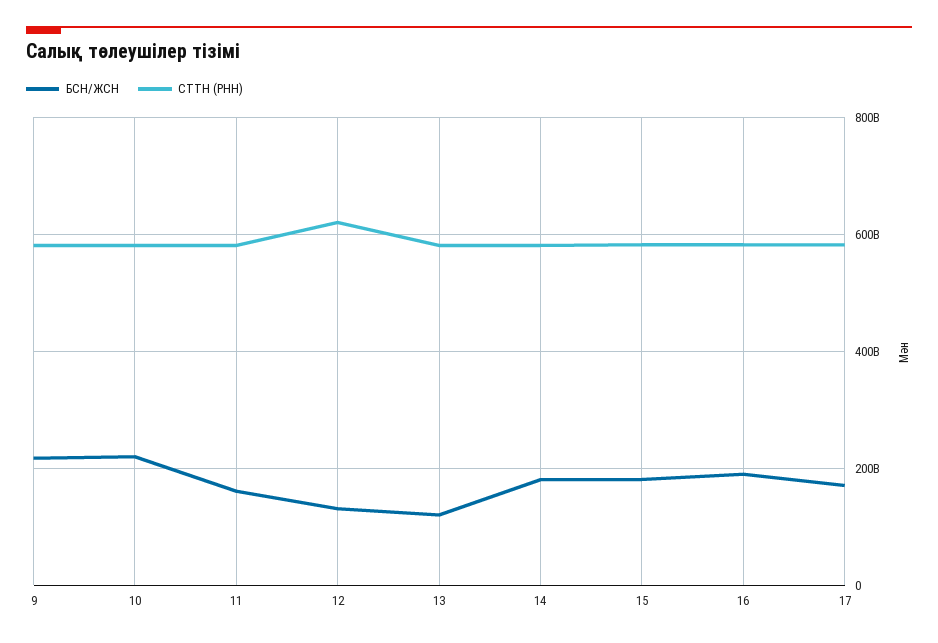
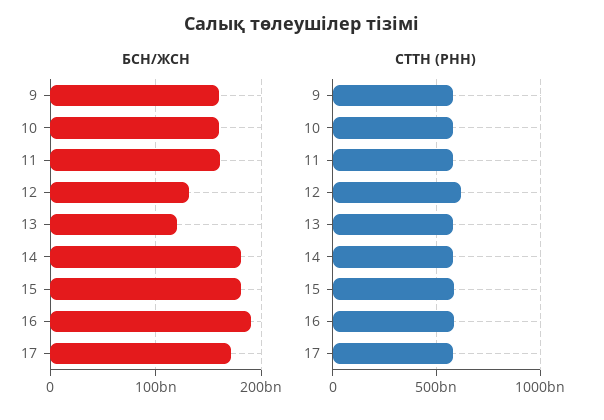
БСН/ЖСН, 9: 220000000000 -> 160000000000
БСН/ЖСН, 10: 220000000000 -> 160000000000

